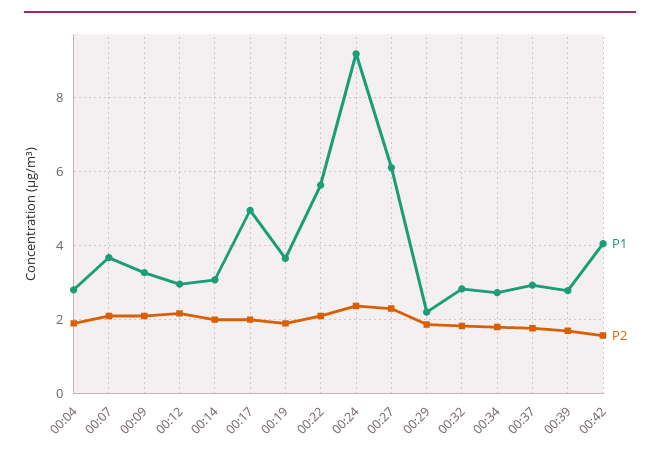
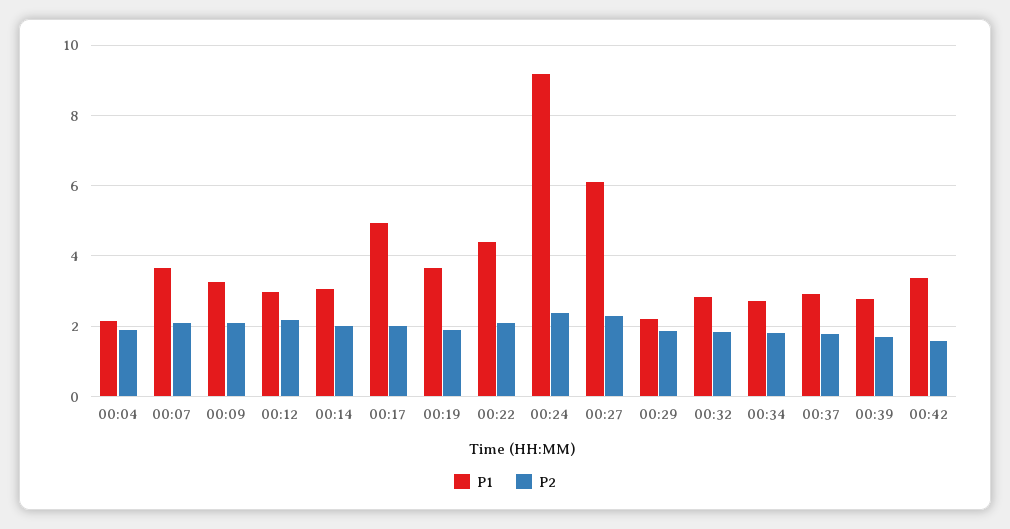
P1, 00:04: 2.8 -> 2.2
P1, 00:22: 5.6 -> 4.4
P1, 00:42: 4 -> 3.4

